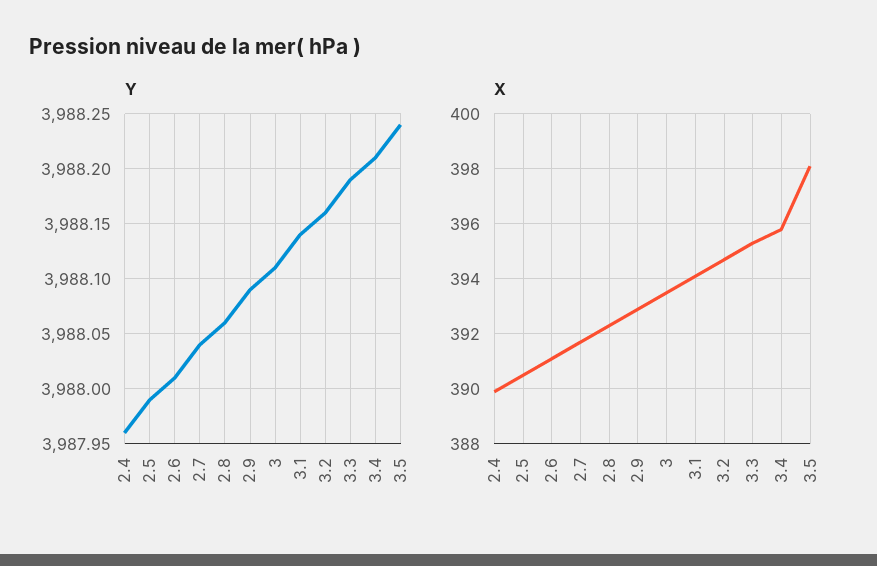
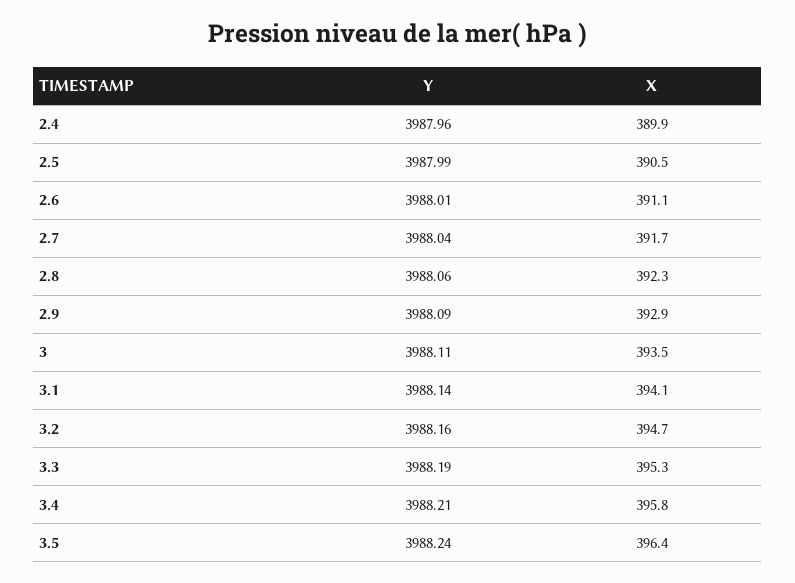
X, 3.5: 398 -> 396.4

